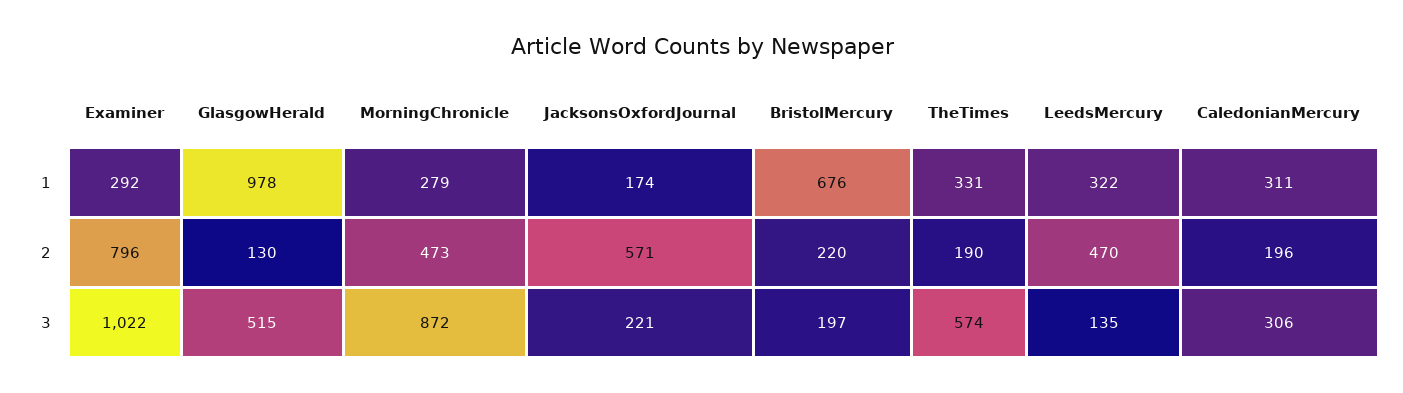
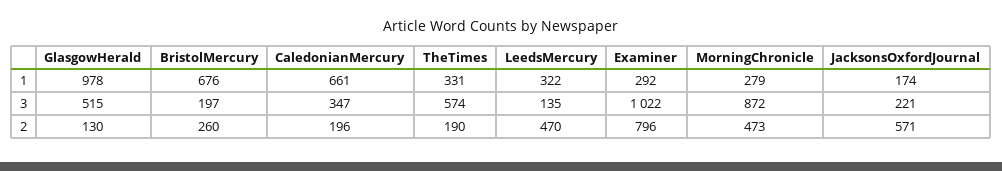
CaledonianMercury, 1: 311 -> 661
BristolMercury, 2: 220 -> 260
CaledonianMercury, 3: 306 -> 347

